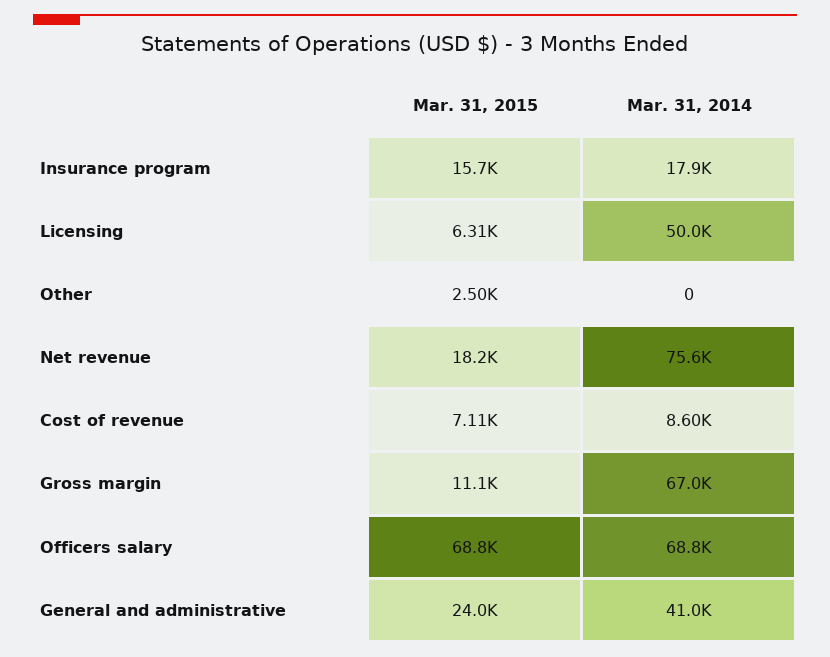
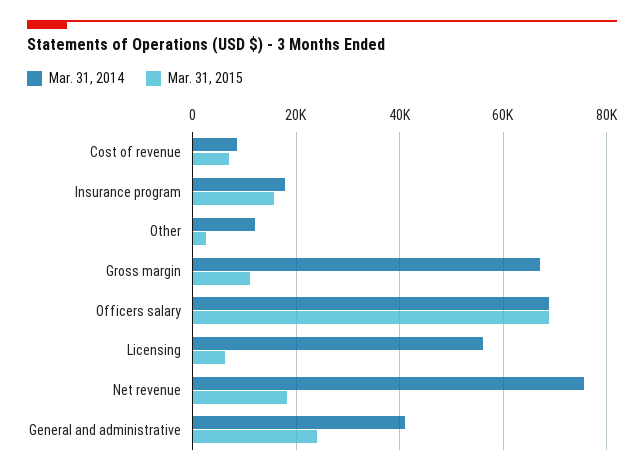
Mar. 31, 2014, Licensing: 50000 -> 56000
Mar. 31, 2014, Other: 0 -> 12000

